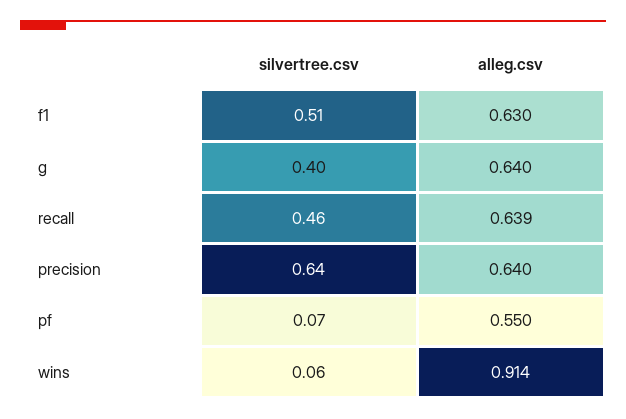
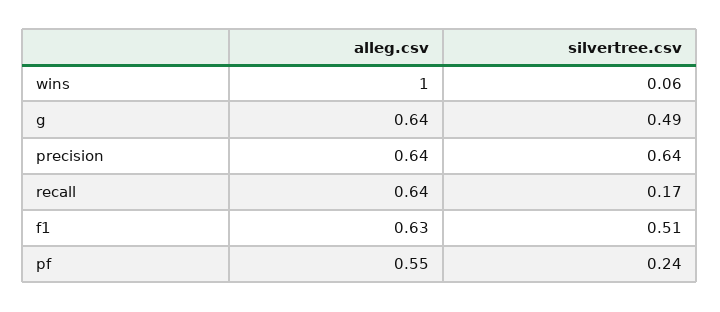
silvertree.csv, g: 0.4 -> 0.49
silvertree.csv, recall: 0.46 -> 0.17
silvertree.csv, pf: 0.07 -> 0.24
alleg.csv, wins: 0.914 -> 1

